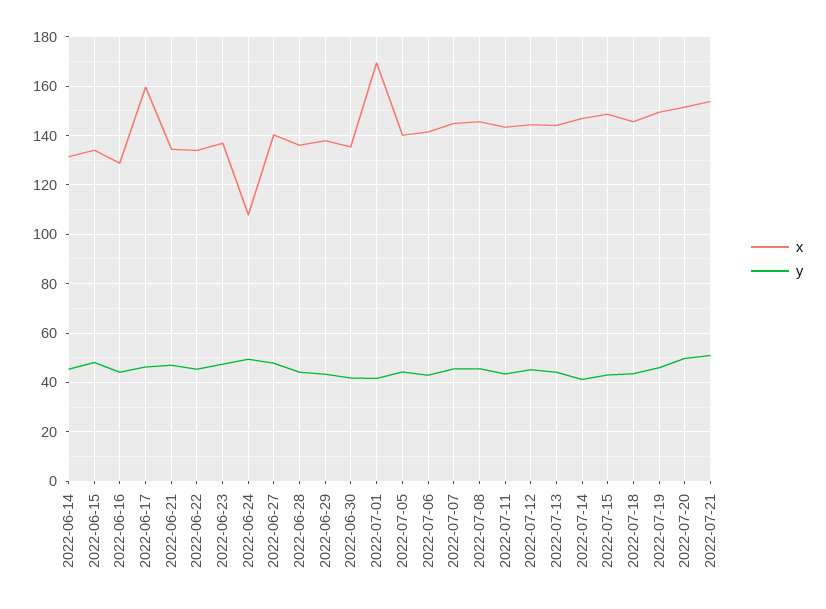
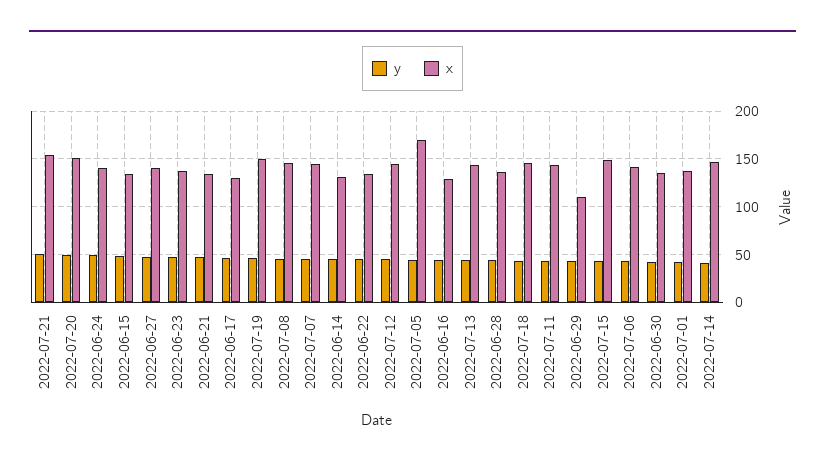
x, 2022-06-17: 160 -> 130
x, 2022-06-24: 107.5 -> 140
x, 2022-06-29: 137.5 -> 110
x, 2022-07-01: 170 -> 140
x, 2022-07-05: 140 -> 170

